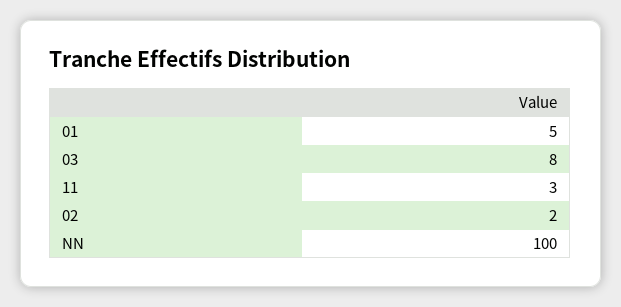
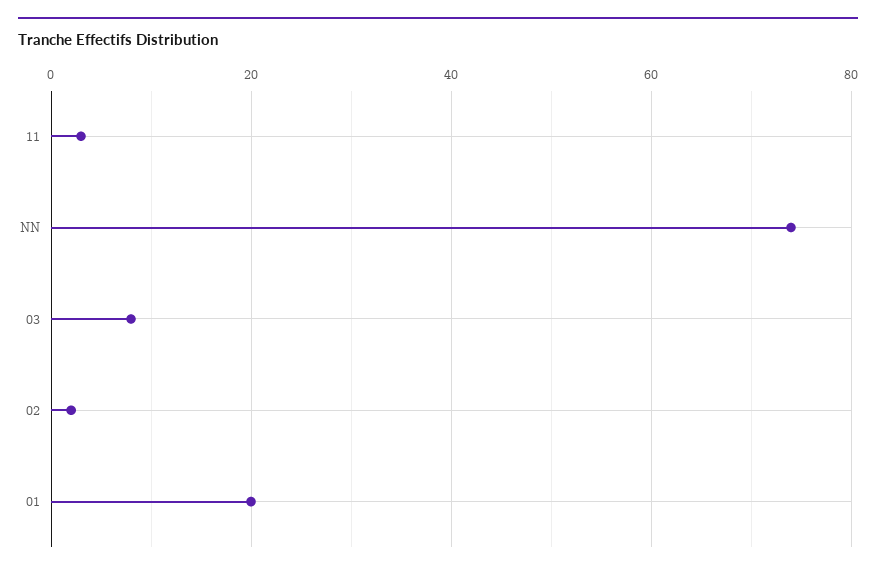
01: 5 -> 20
NN: 100 -> 75

